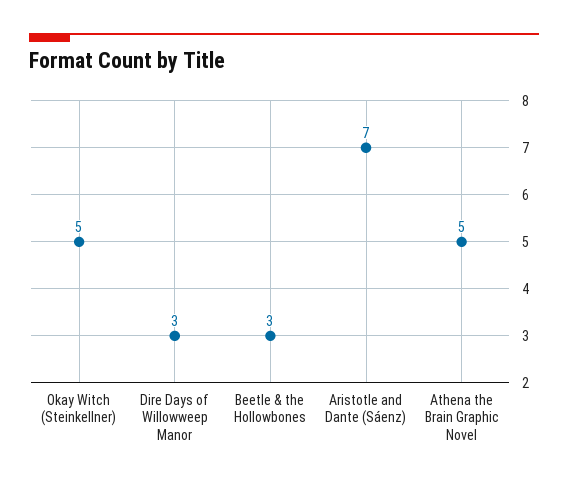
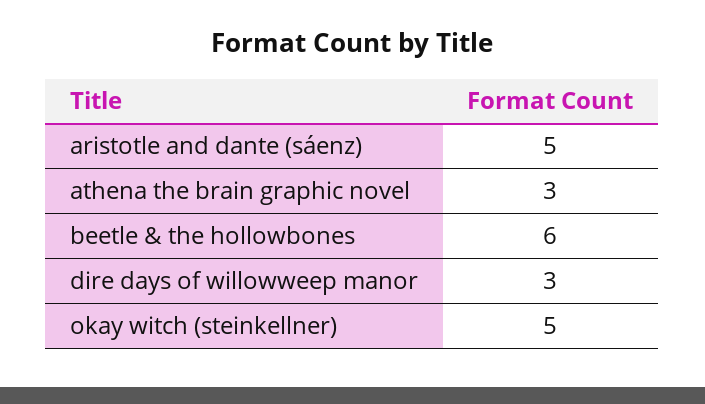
Beetle & the Hollowbones: 3 -> 6
Aristotle and Dante (Sáenz): 7 -> 5
Athena the Brain Graphic Novel: 5 -> 3

